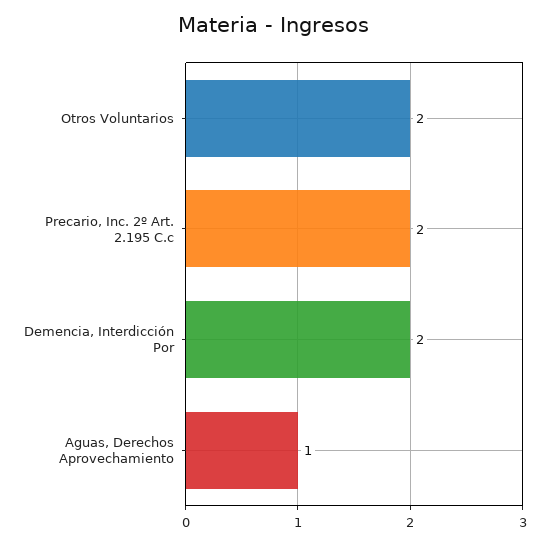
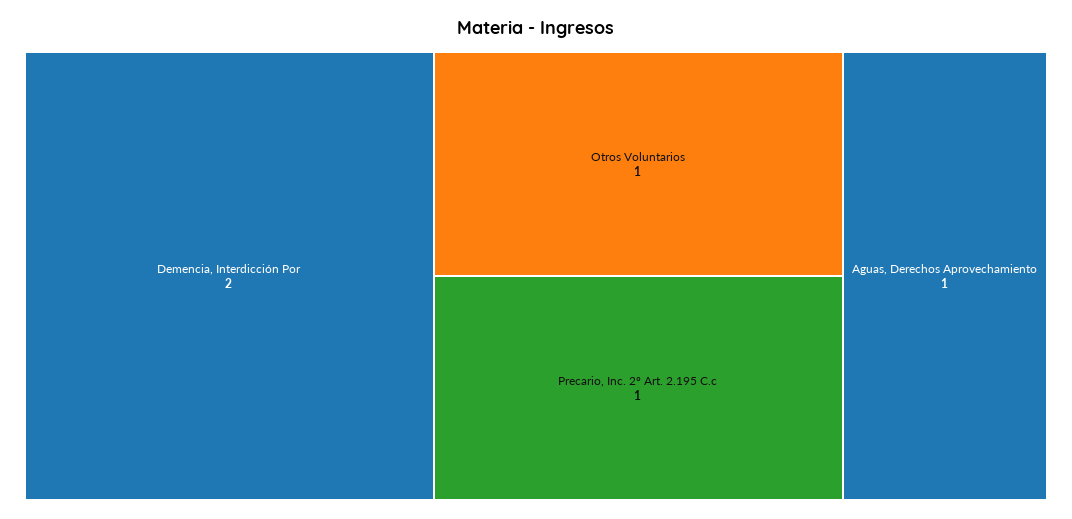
Otros Voluntarios: 2 -> 1
Precario, Inc. 2º Art. 2.195 C.c: 2 -> 1

